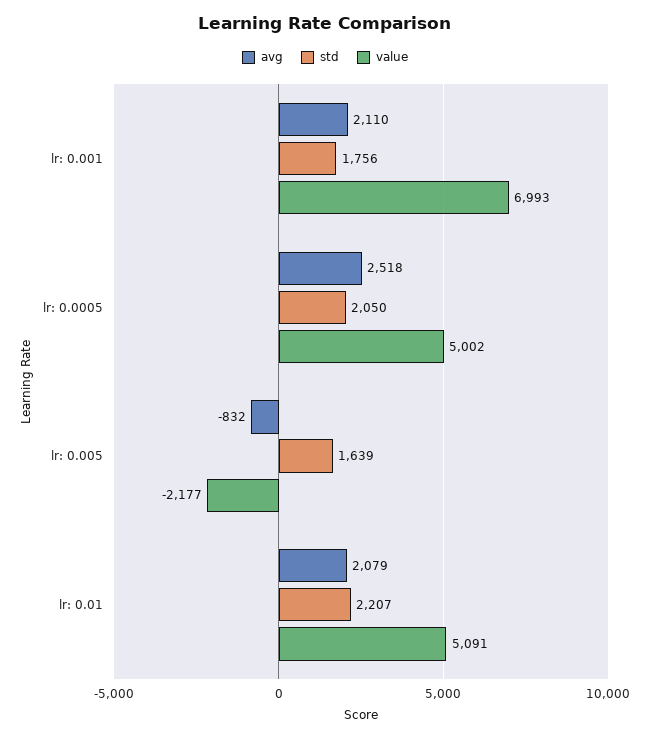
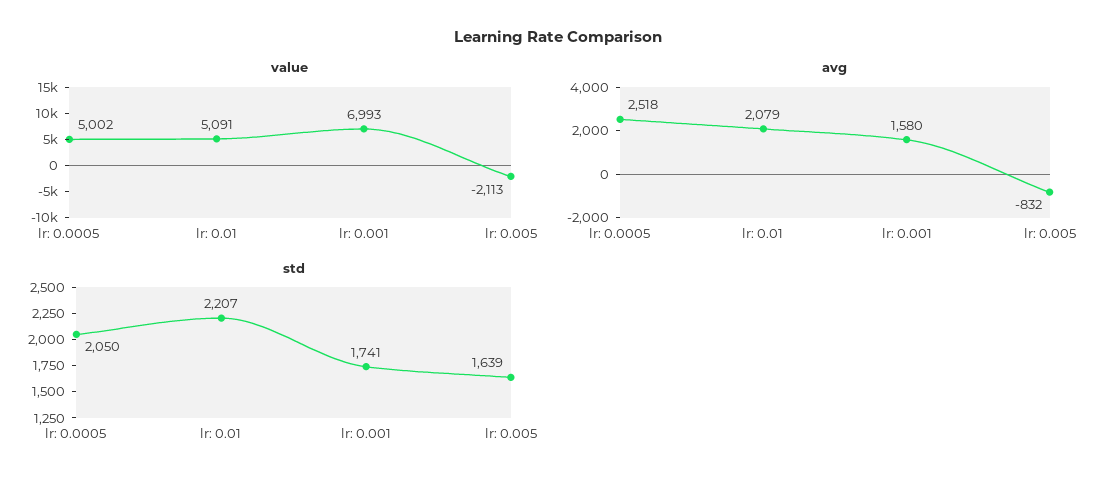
avg, lr: 0.001: 2110 -> 1580
std, lr: 0.001: 1756 -> 1741
value, lr: 0.005: -2177 -> -2113

